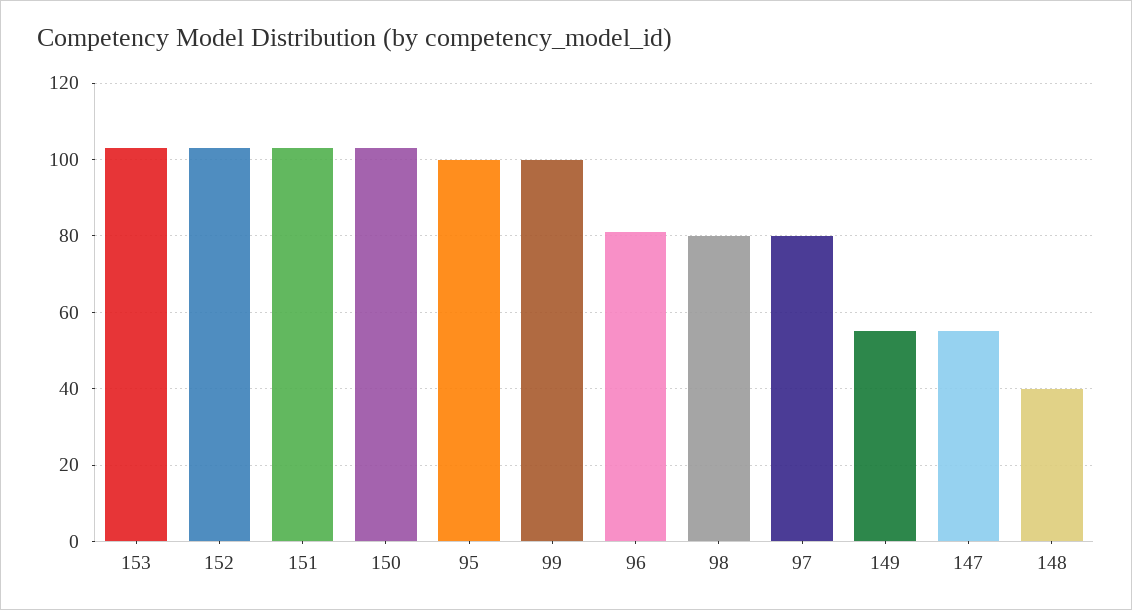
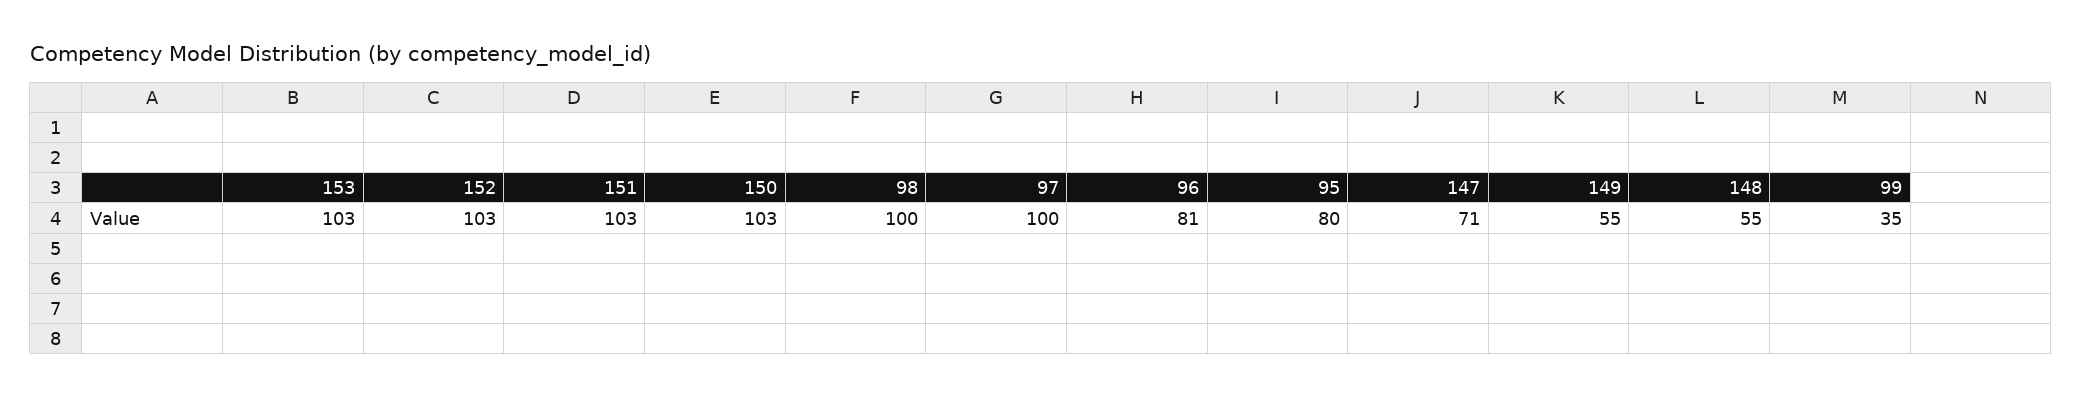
95: 100 -> 80
99: 100 -> 35
98: 80 -> 100
97: 80 -> 100
147: 55 -> 71
148: 40 -> 55

